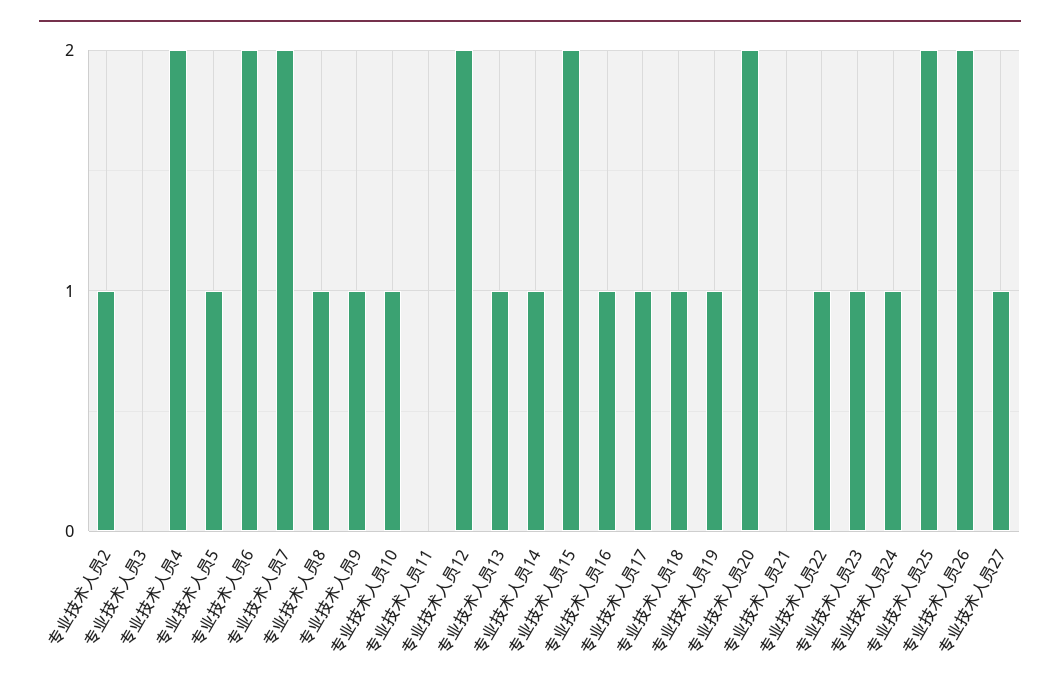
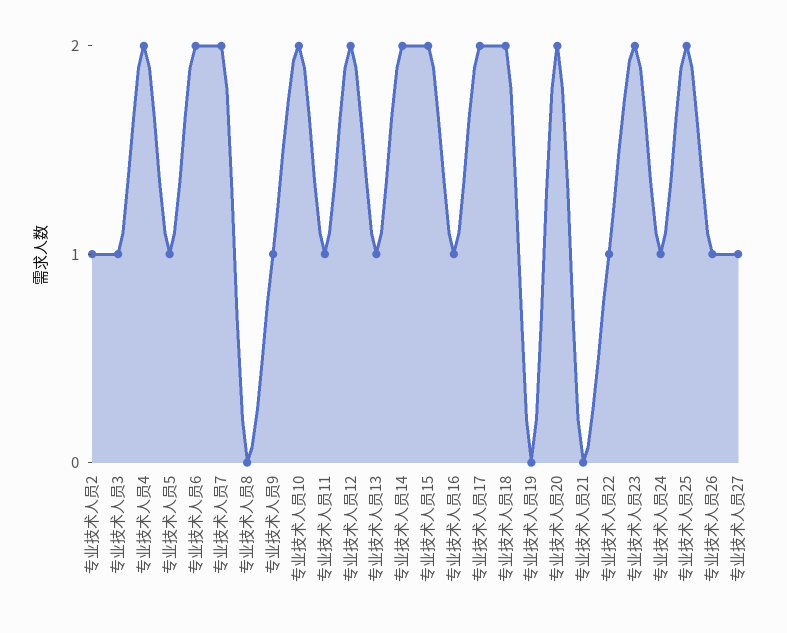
专业技术人员3: 0 -> 1
专业技术人员8: 1 -> 0
专业技术人员10: 1 -> 2
专业技术人员11: 0 -> 1
专业技术人员14: 1 -> 2
专业技术人员17: 1 -> 2
专业技术人员18: 1 -> 2
专业技术人员19: 1 -> 0
专业技术人员23: 1 -> 2
专业技术人员26: 2 -> 1

